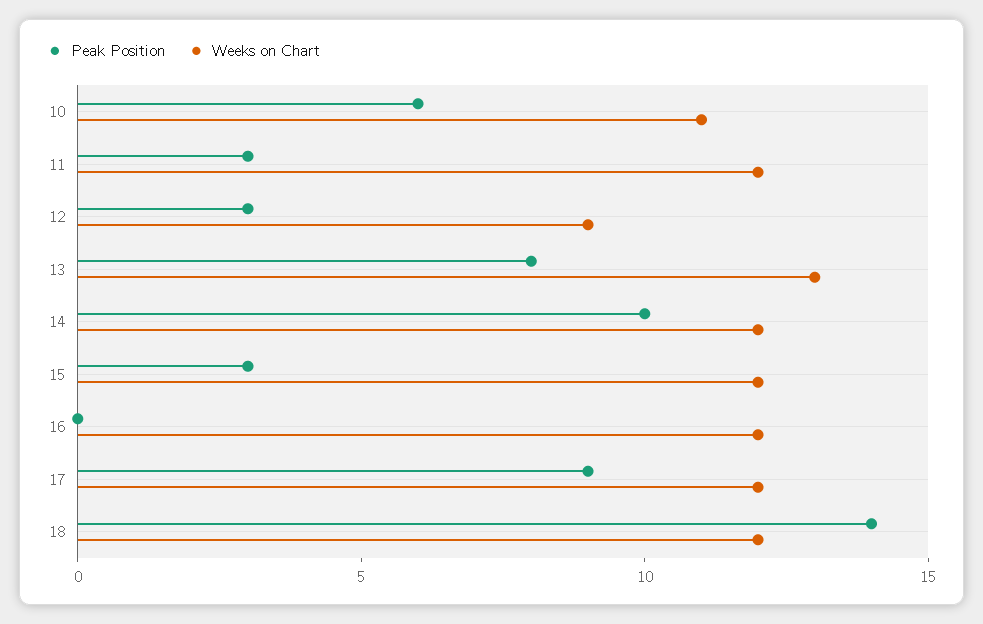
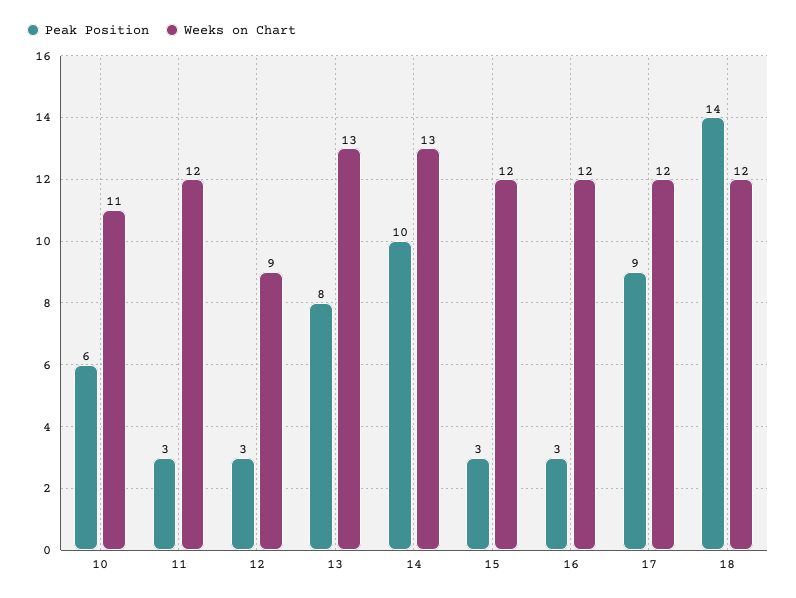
Weeks on Chart, 14: 12 -> 13
Peak Position, 16: 0 -> 3

